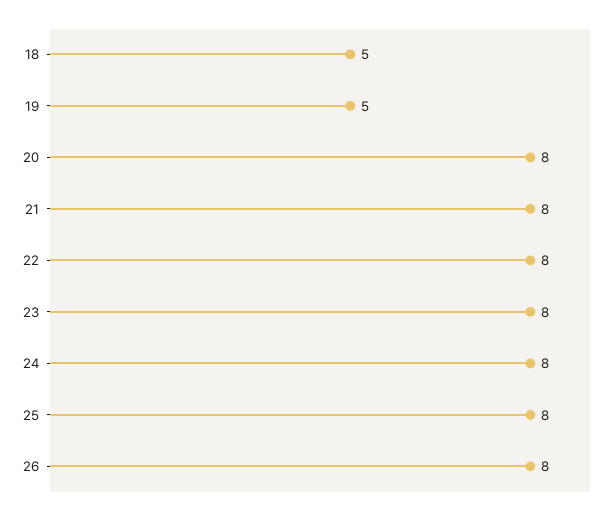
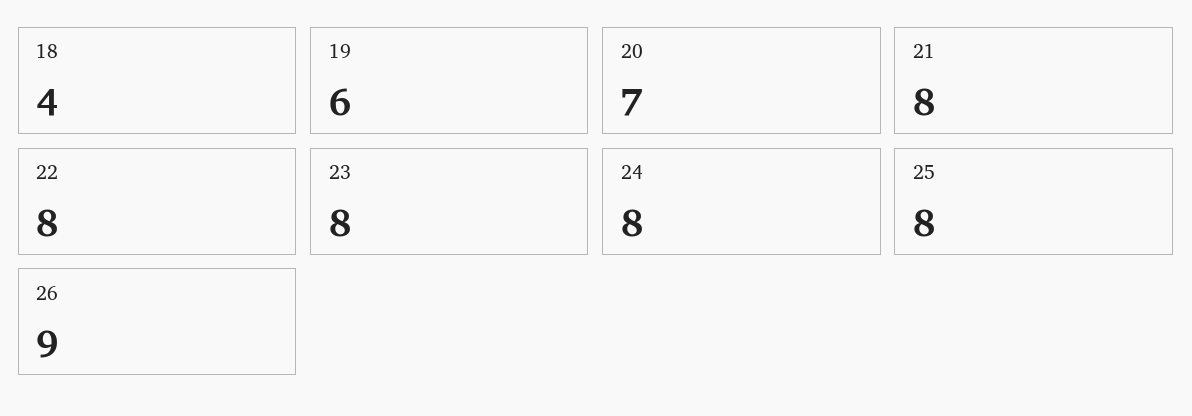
18: 5 -> 4
19: 5 -> 6
20: 8 -> 7
26: 8 -> 9

